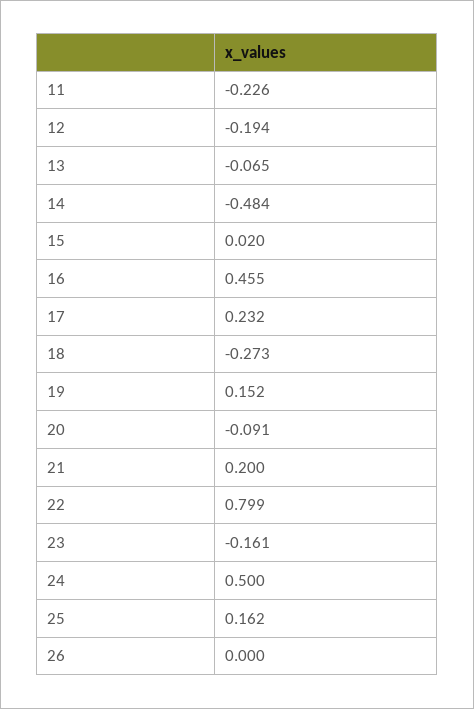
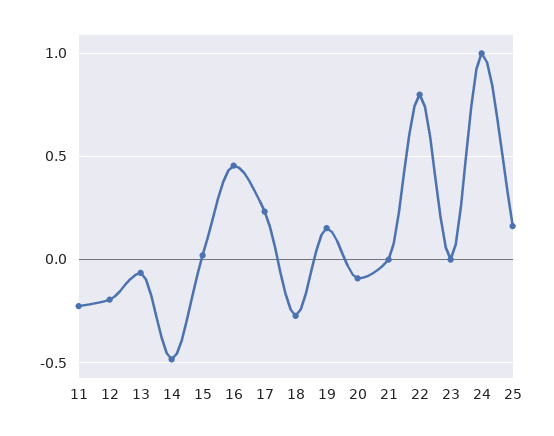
21: 0.2 -> 0
23: -0.161 -> 0
24: 0.5 -> 1
26: 0 -> none

